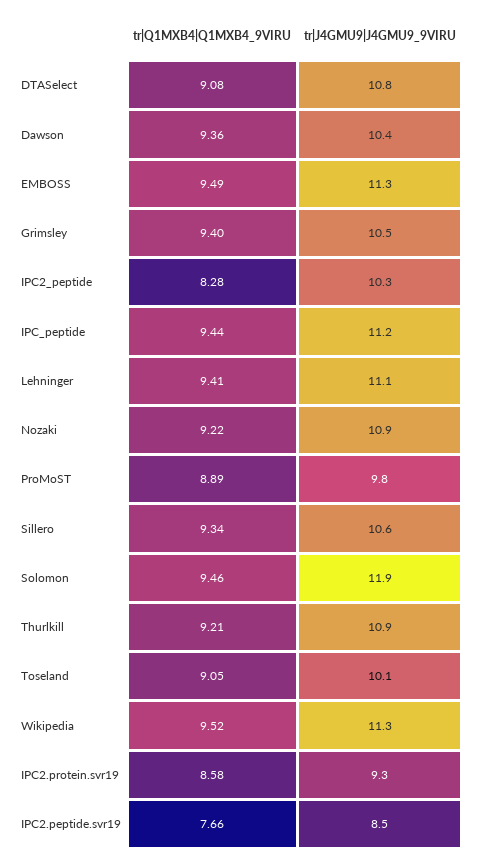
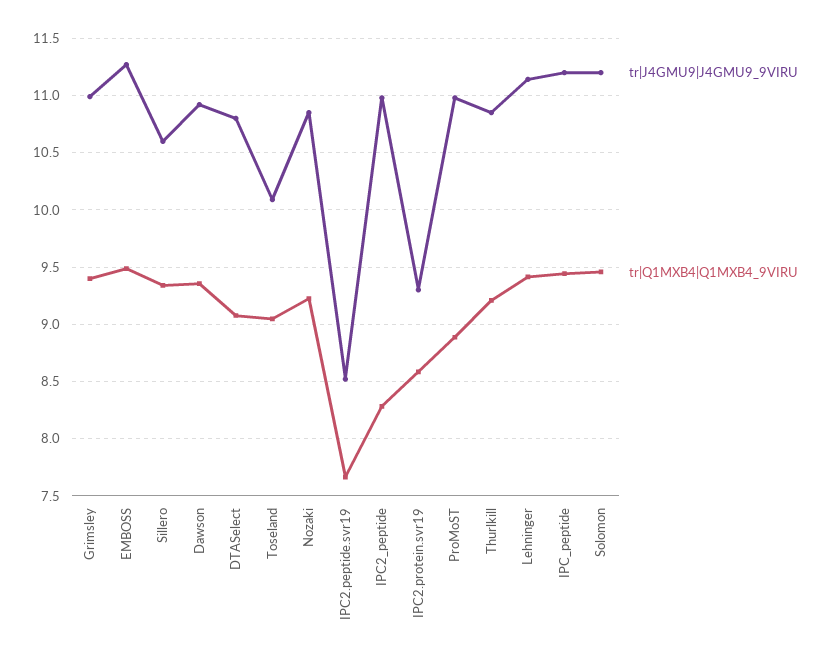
tr|J4GMU9|J4GMU9_9VIRU, Dawson: 10.4 -> 10.9
tr|J4GMU9|J4GMU9_9VIRU, Grimsley: 10.5 -> 11
tr|J4GMU9|J4GMU9_9VIRU, IPC2_peptide: 10.3 -> 11
tr|J4GMU9|J4GMU9_9VIRU, ProMoST: 9.8 -> 11
tr|J4GMU9|J4GMU9_9VIRU, Solomon: 11.9 -> 11.2
tr|Q1MXB4|Q1MXB4_9VIRU, Wikipedia: 9.52 -> none
tr|J4GMU9|J4GMU9_9VIRU, Wikipedia: 11.3 -> none

